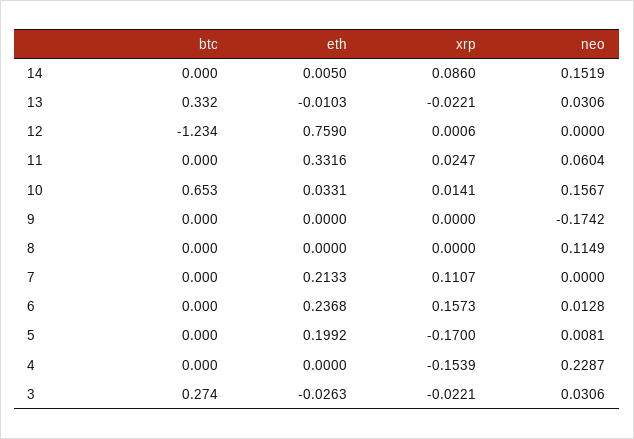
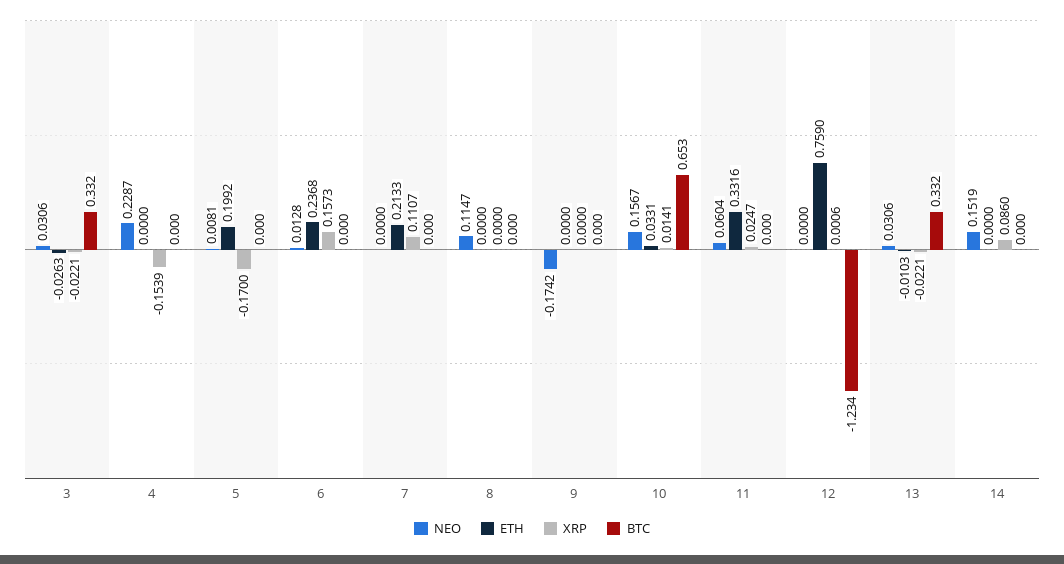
eth, 14: 0.005 -> 0
neo, 8: 0.1149 -> 0.1147
btc, 3: 0.274 -> 0.332

